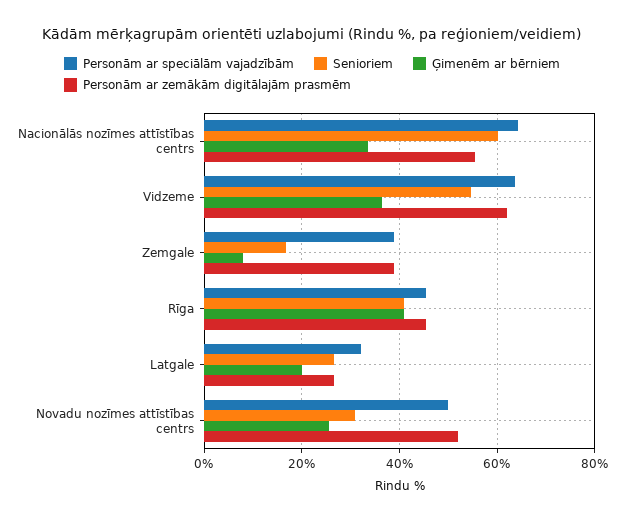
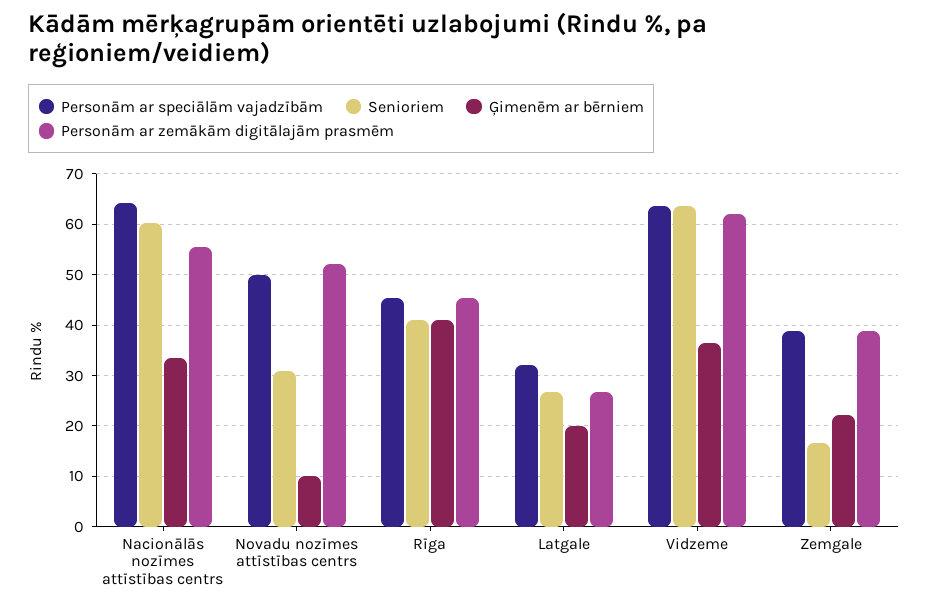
Senioriem, Vidzeme: 54 -> 64
Ģimenēm ar bērniem, Zemgale: 8 -> 22
Ģimenēm ar bērniem, Novadu nozīmes attīstības centrs: 26 -> 10

